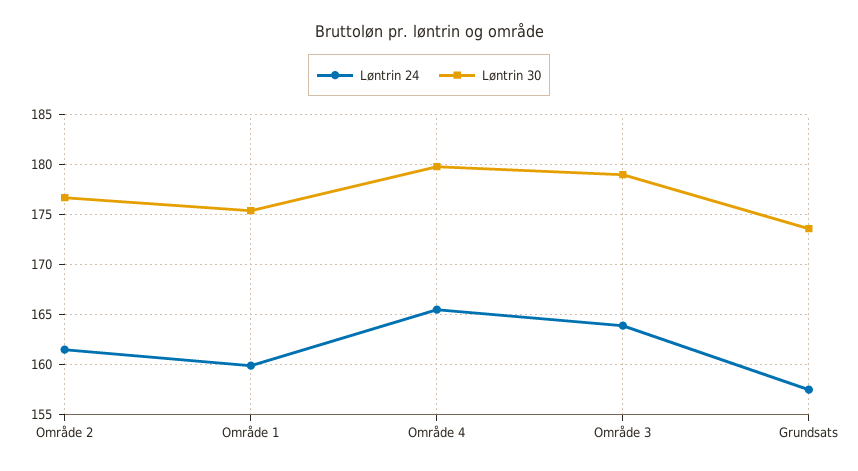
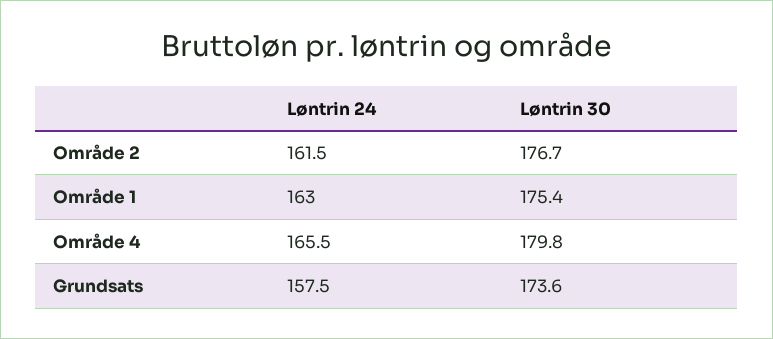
Løntrin 24, Område 1: 160 -> 163
Løntrin 24, Område 3: 164 -> none
Løntrin 30, Område 3: 179 -> none

